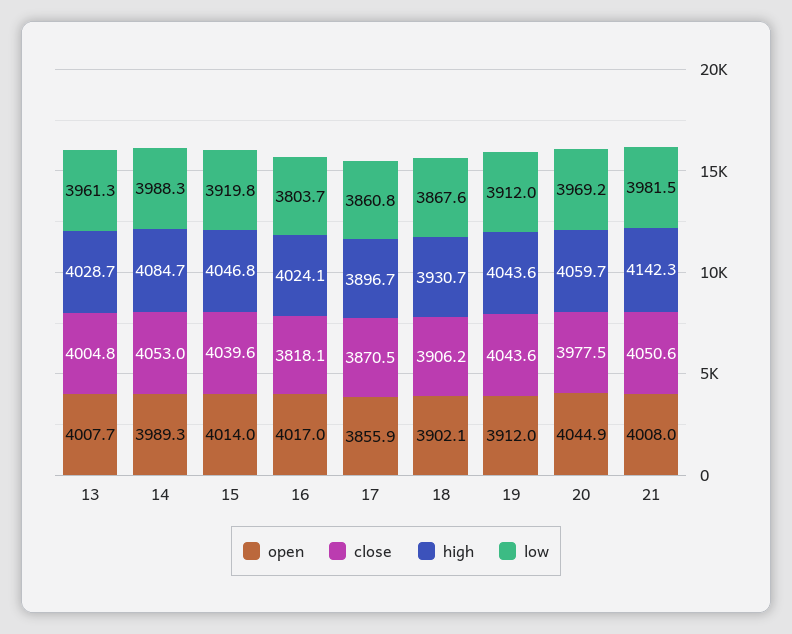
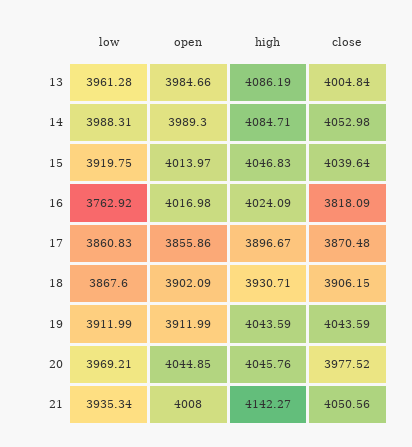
open, 13: 4007.7 -> 3984.66
high, 13: 4028.7 -> 4086.19
low, 16: 3803.7 -> 3762.92
high, 20: 4059.7 -> 4045.76
low, 21: 3981.5 -> 3935.34

